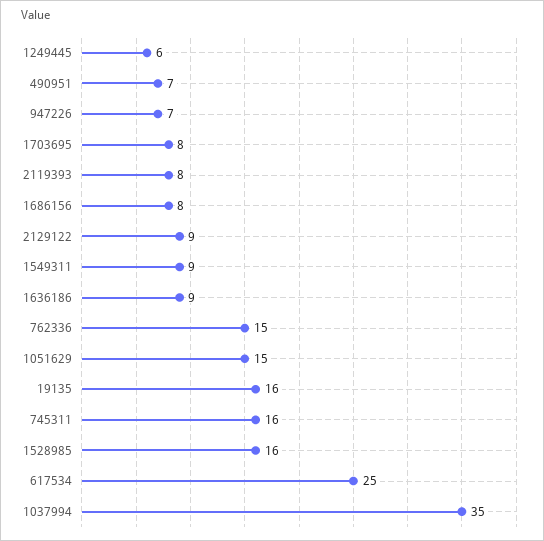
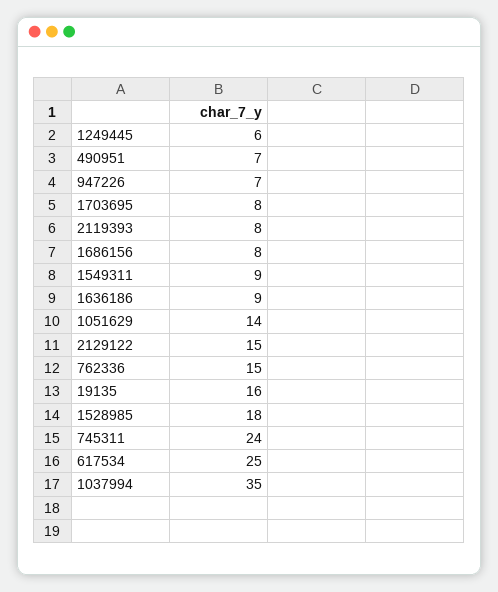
2129122: 9 -> 15
1051629: 15 -> 14
745311: 16 -> 24
1528985: 16 -> 18

